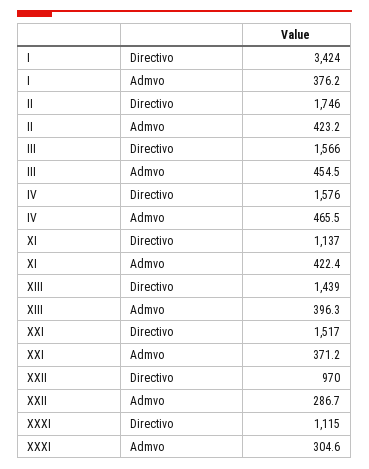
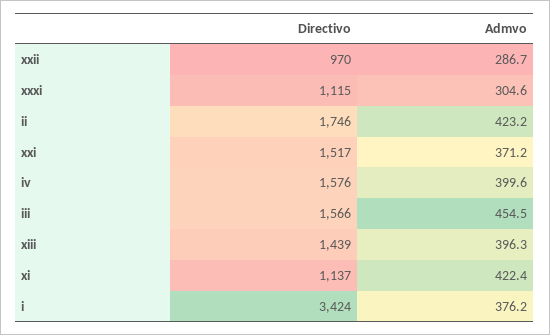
IV, Admvo: 465.5 -> 399.6

